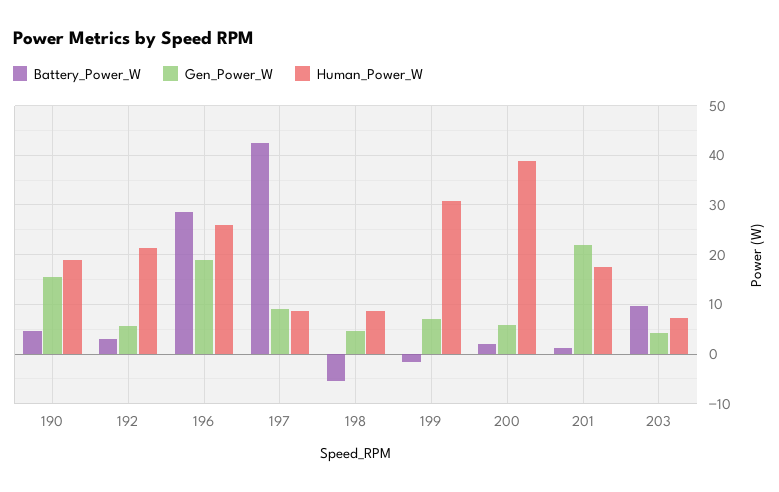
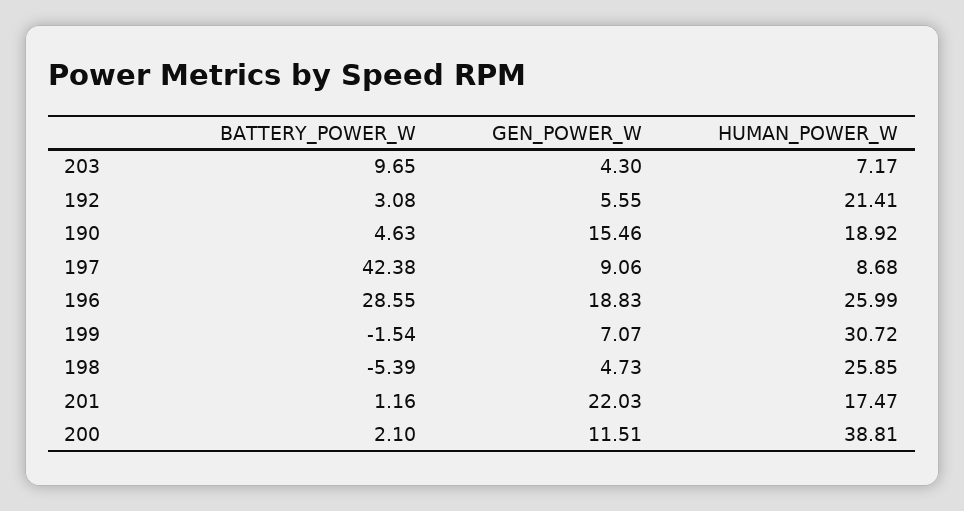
Human_Power_W, 198: 8 -> 25.85
Gen_Power_W, 200: 6 -> 11.51

